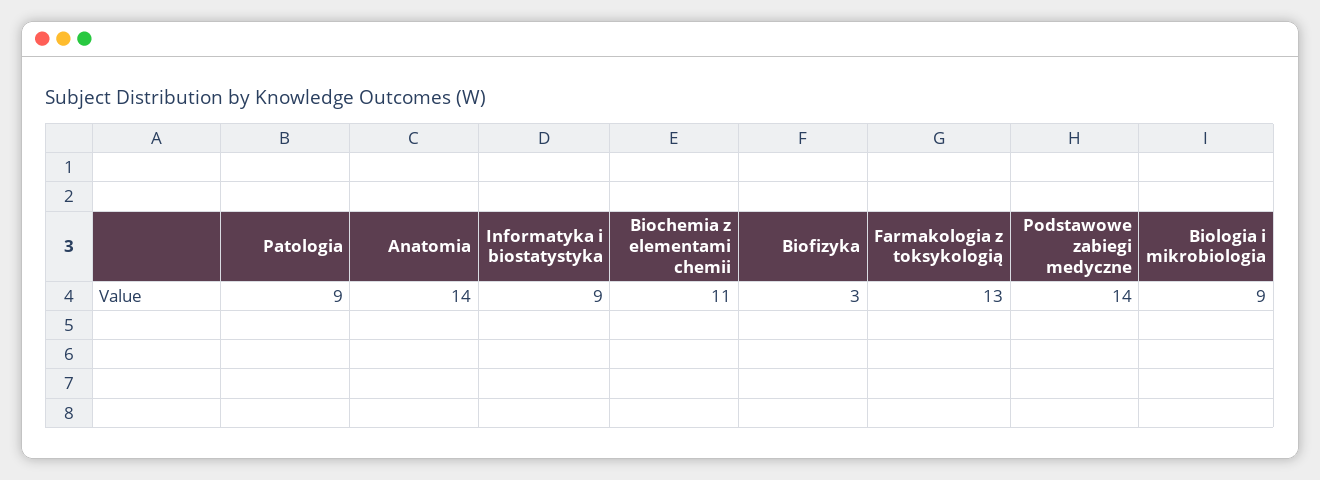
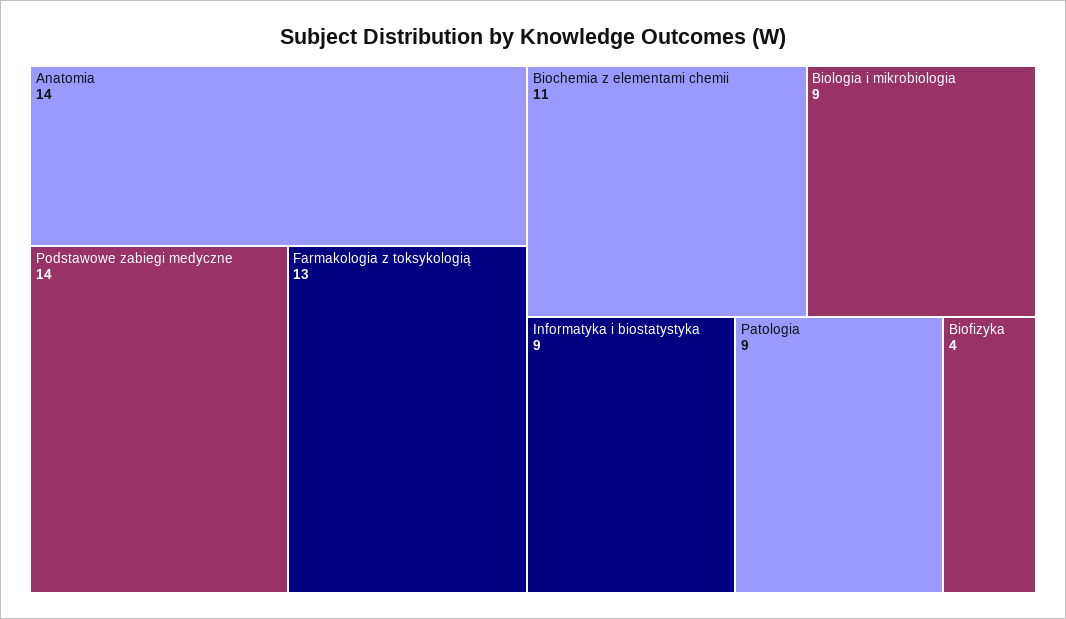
Biofizyka: 3 -> 4

